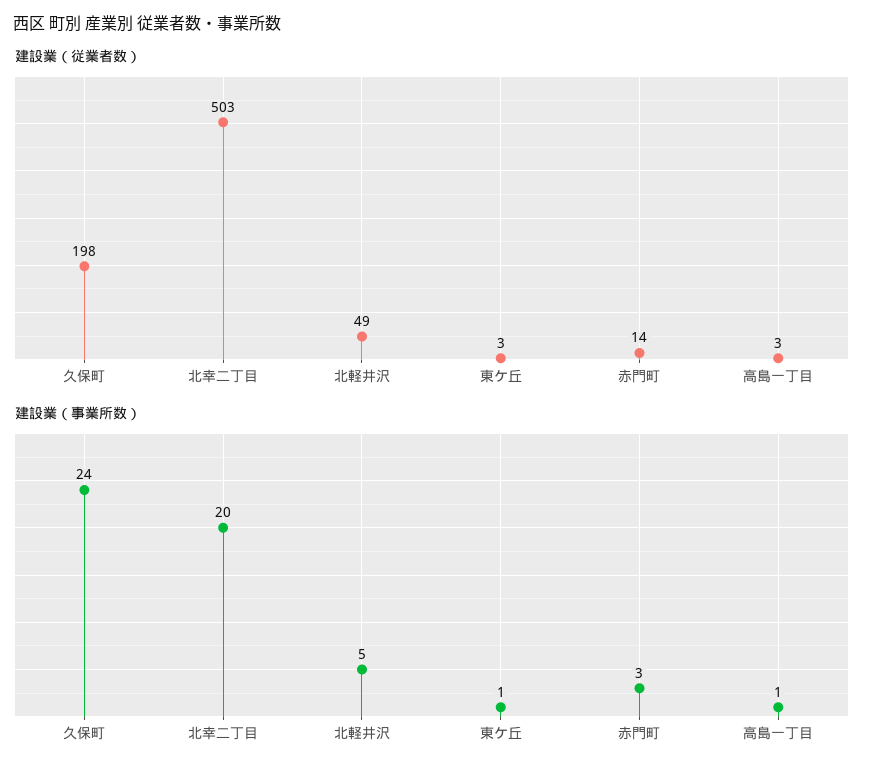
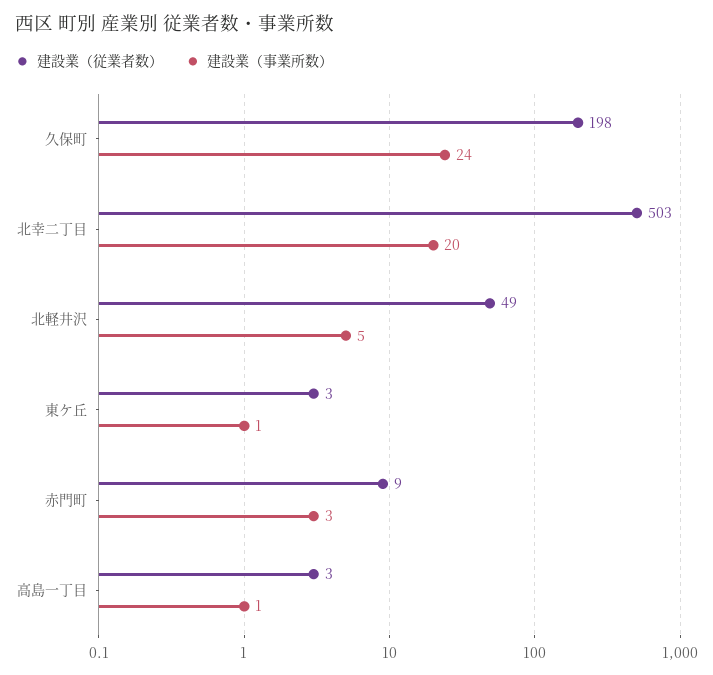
建設業（従業者数）, 赤門町: 14 -> 9

